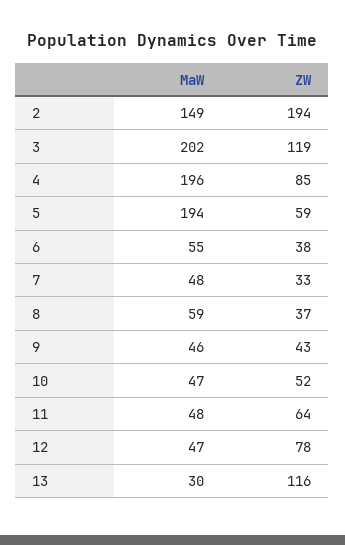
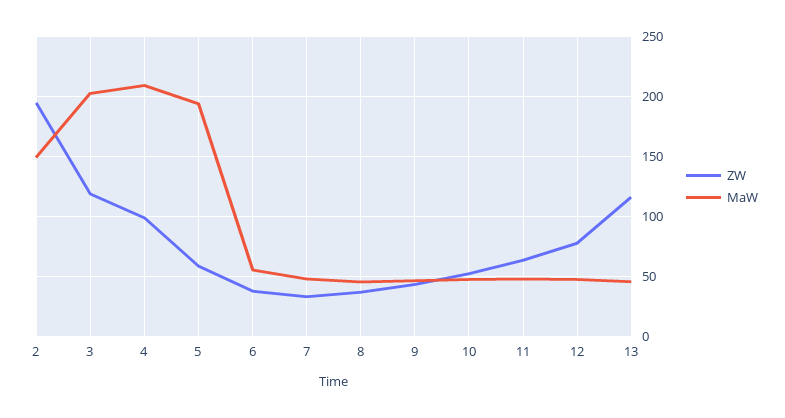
MaW, 4: 196 -> 210
ZW, 4: 85 -> 100
MaW, 8: 59 -> 45
MaW, 13: 30 -> 45

